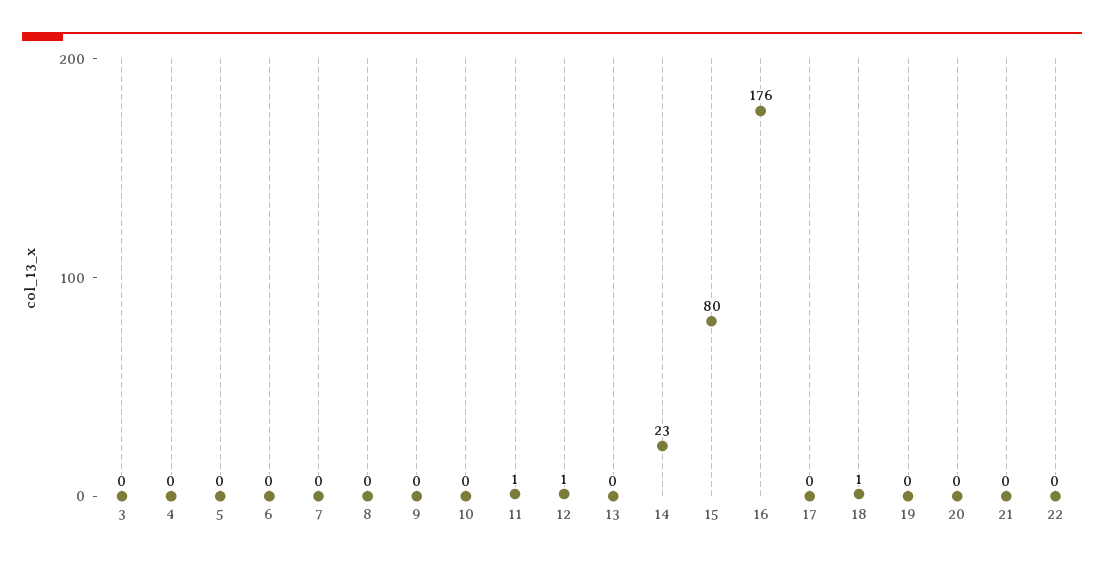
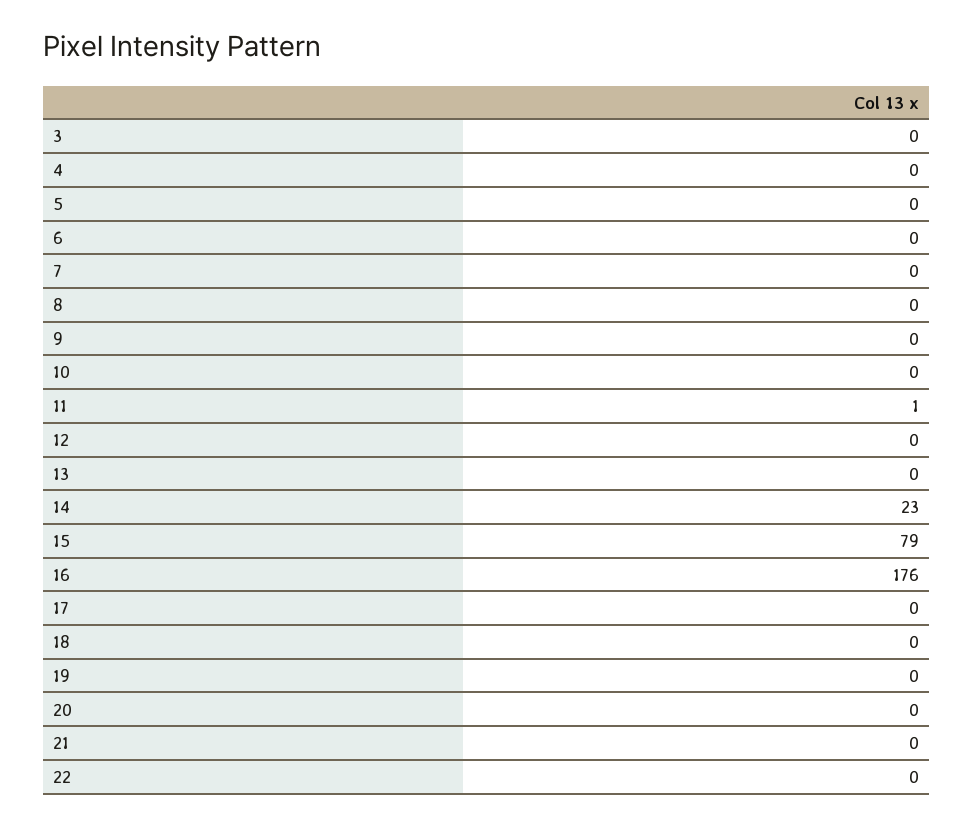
12: 1 -> 0
15: 80 -> 79
18: 1 -> 0

